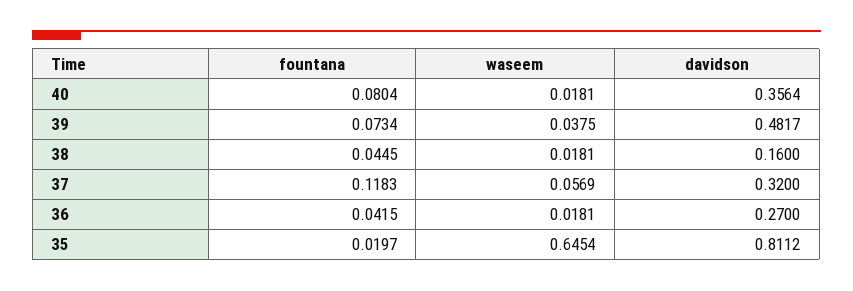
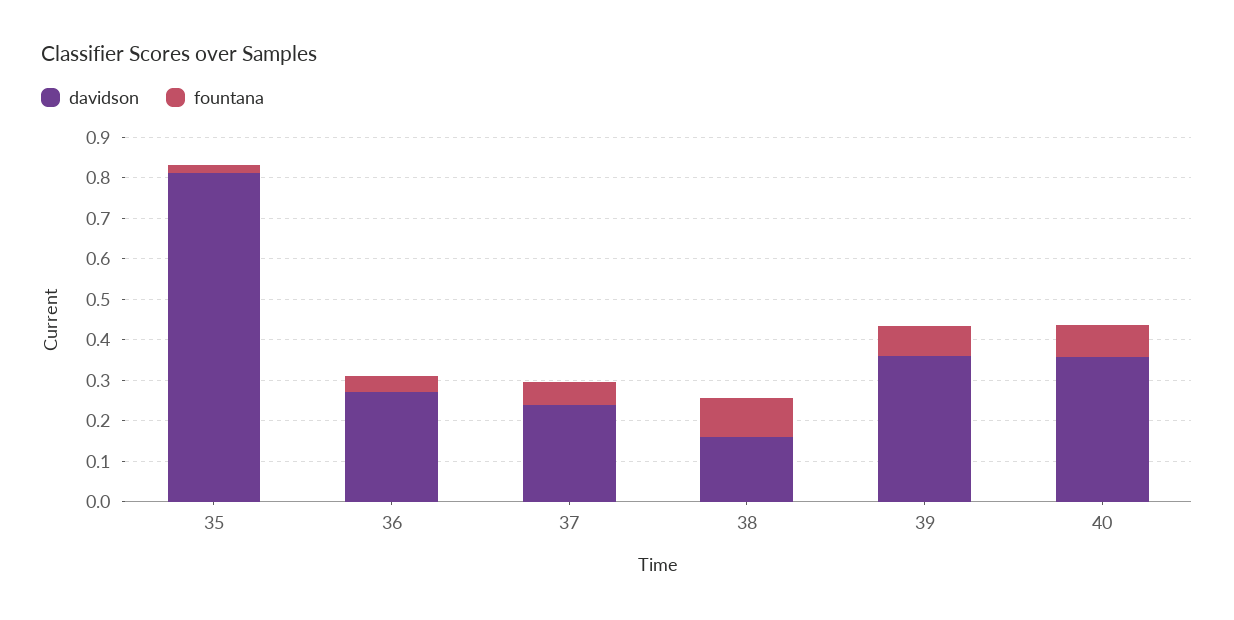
waseem, 40: 0.0181 -> none
waseem, 39: 0.0375 -> none
davidson, 39: 0.4817 -> 0.36
fountana, 38: 0.0445 -> 0.1
waseem, 38: 0.0181 -> none
fountana, 37: 0.1183 -> 0.06
waseem, 37: 0.0569 -> none
davidson, 37: 0.32 -> 0.24
waseem, 36: 0.0181 -> none
waseem, 35: 0.6454 -> none

